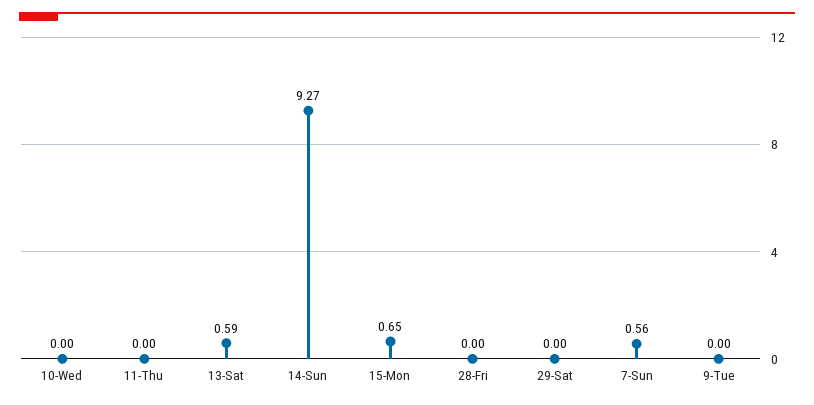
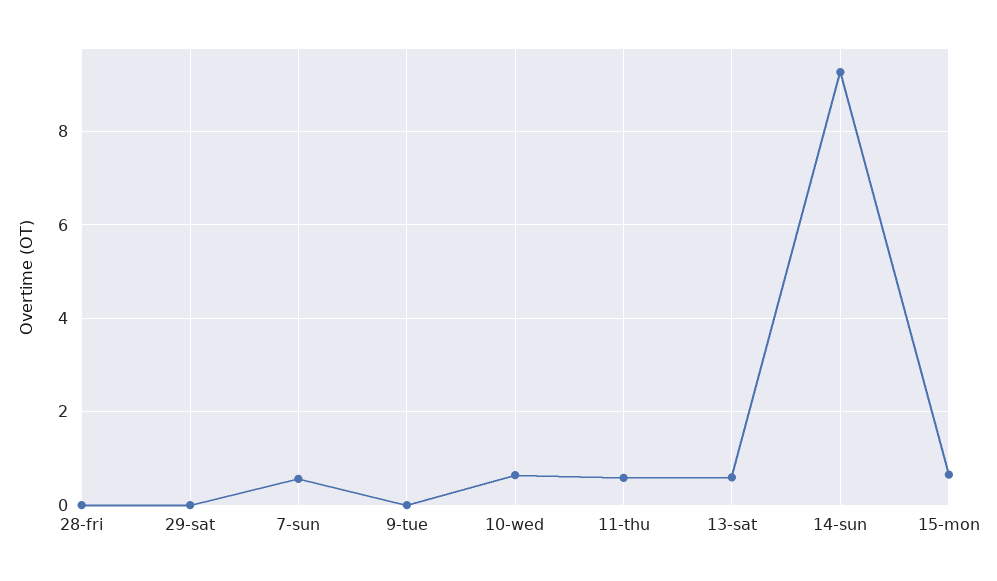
10-Wed: 0 -> 0.6
11-Thu: 0 -> 0.6

